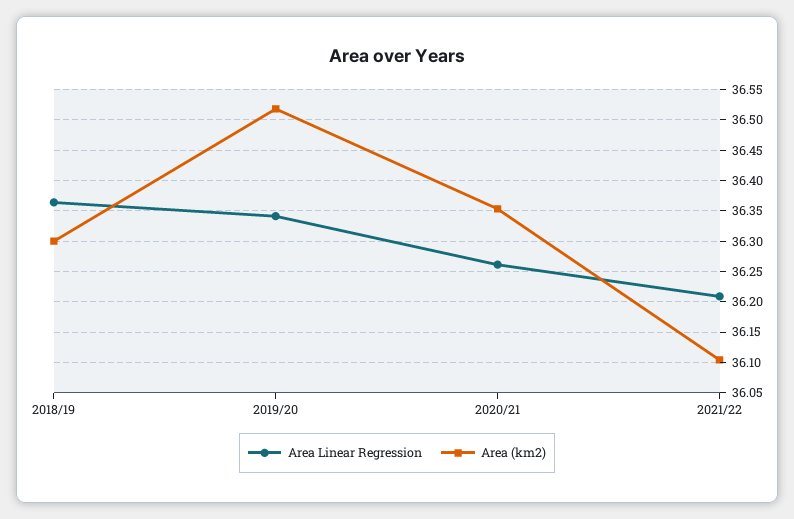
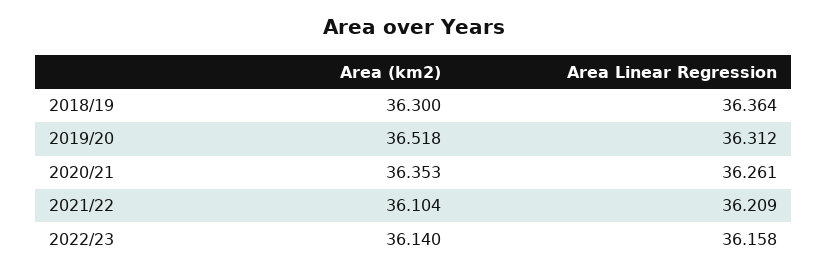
Area Linear Regression, 2019/20: 36.34 -> 36.312
Area (km2), 2022/23: none -> 36.14
Area Linear Regression, 2022/23: none -> 36.158

